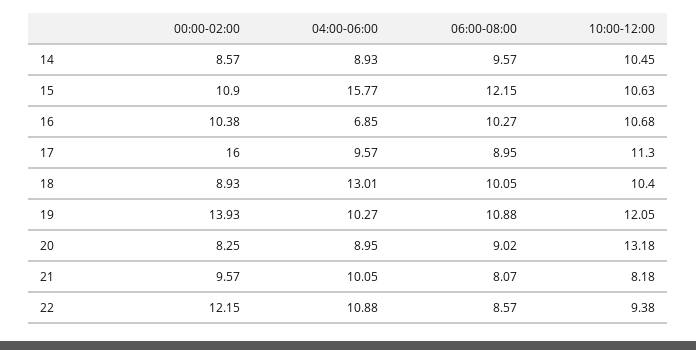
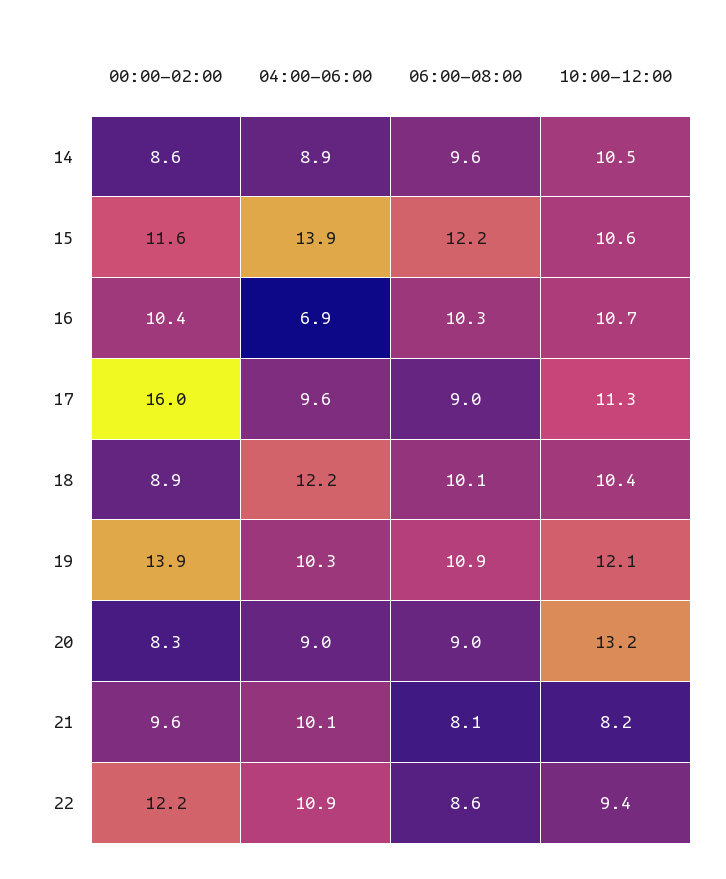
00:00-02:00, 15: 10.9 -> 11.6
04:00-06:00, 15: 15.77 -> 13.9
04:00-06:00, 18: 13.01 -> 12.2

